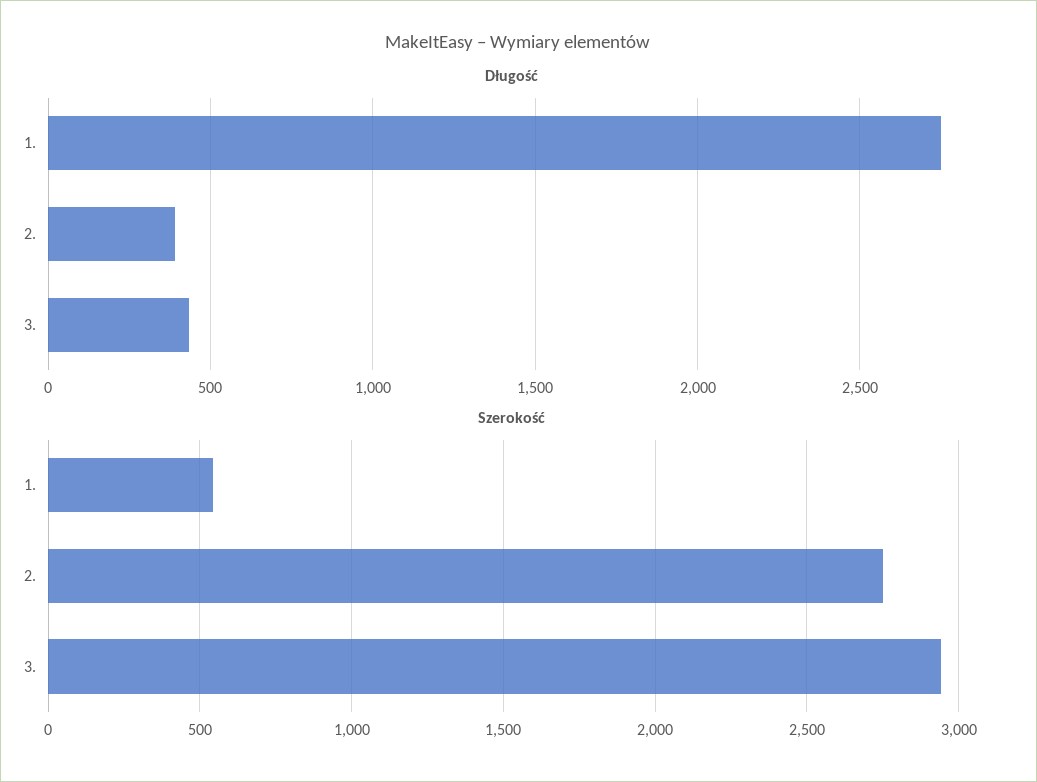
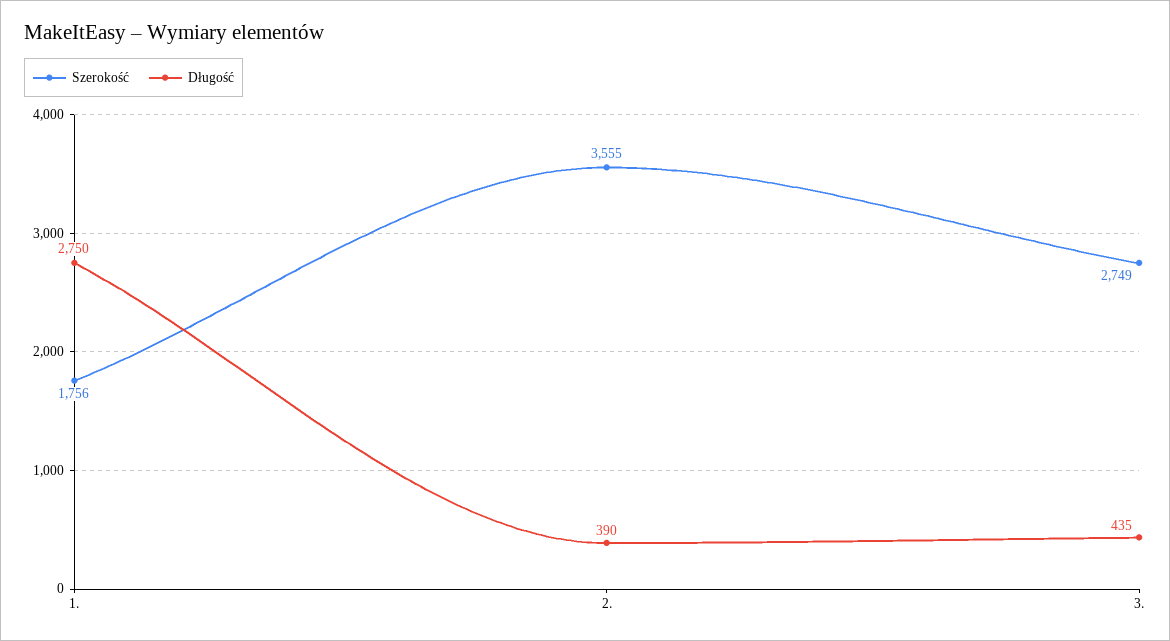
Szerokość, 1.: 550 -> 1756
Szerokość, 2.: 2750 -> 3555
Szerokość, 3.: 2950 -> 2749

